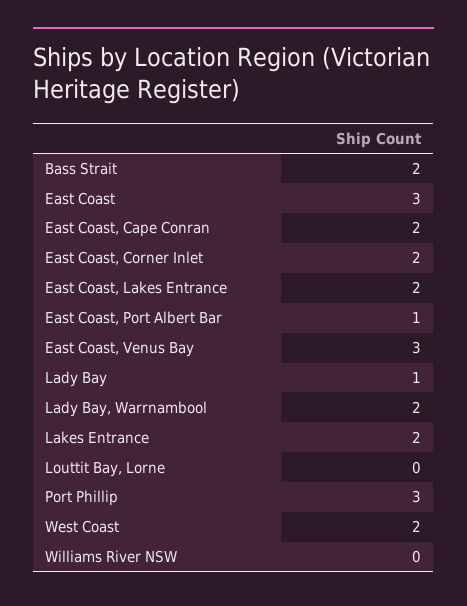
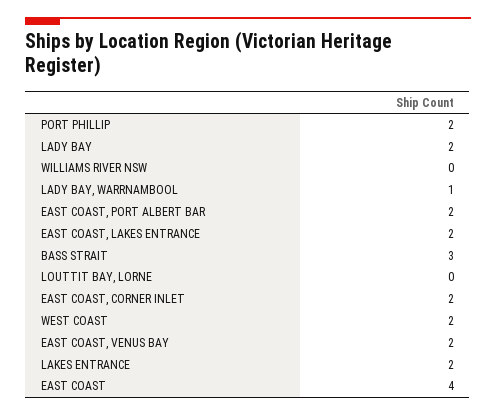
Bass Strait: 2 -> 3
East Coast: 3 -> 4
East Coast, Cape Conran: 2 -> none
East Coast, Port Albert Bar: 1 -> 2
East Coast, Venus Bay: 3 -> 2
Lady Bay: 1 -> 2
Lady Bay, Warrnambool: 2 -> 1
Port Phillip: 3 -> 2

